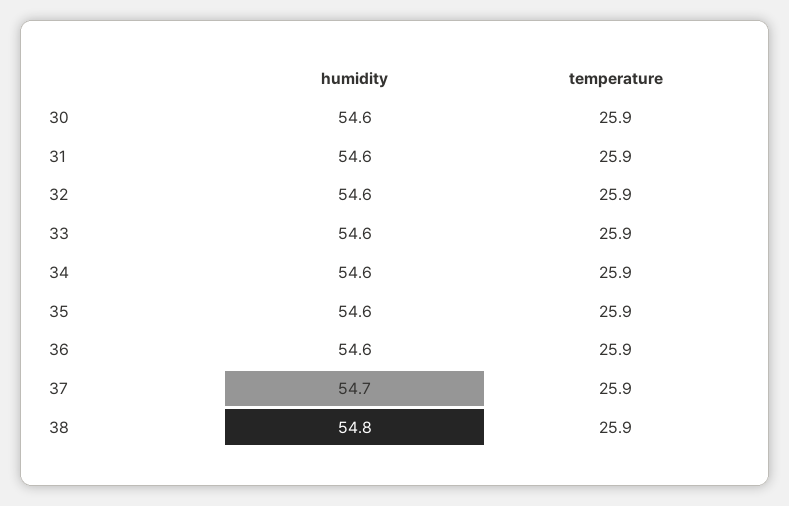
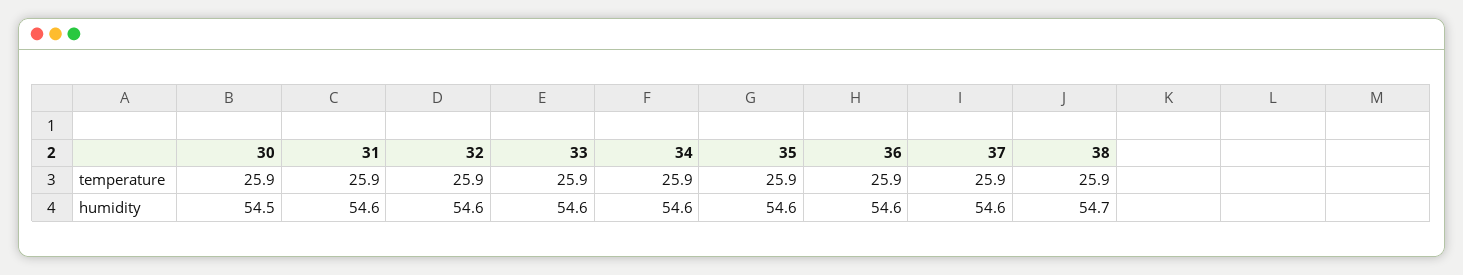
humidity, 30: 54.6 -> 54.5
humidity, 37: 54.7 -> 54.6
humidity, 38: 54.8 -> 54.7

